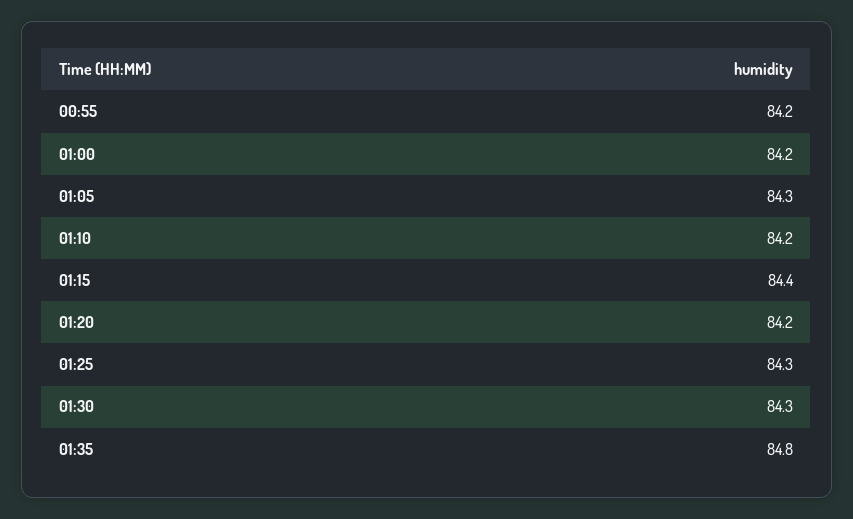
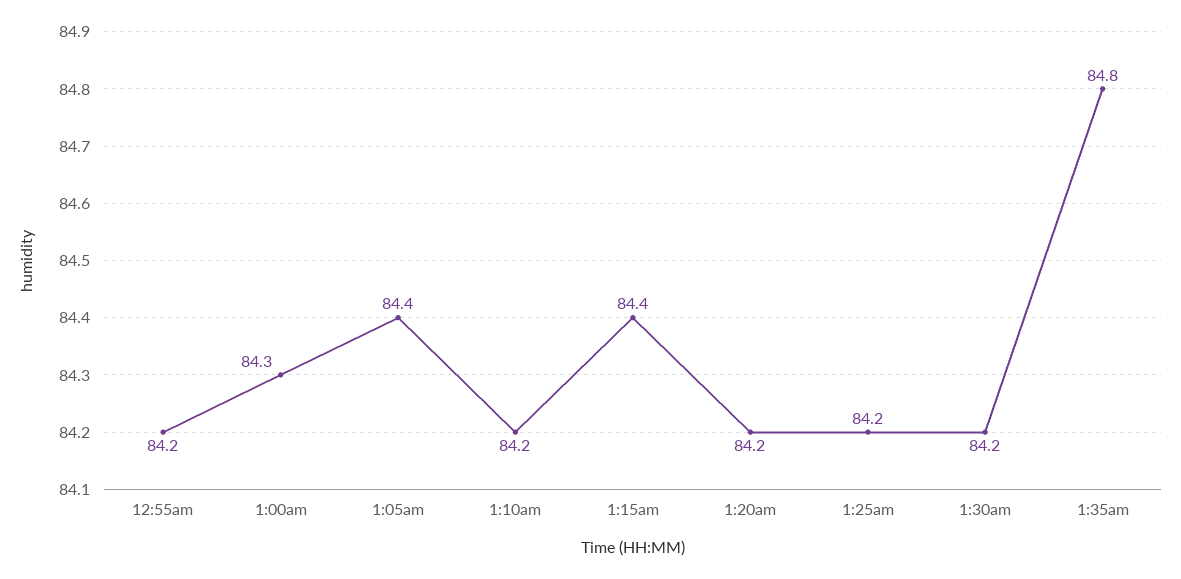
01:00: 84.2 -> 84.3
01:05: 84.3 -> 84.4
01:25: 84.3 -> 84.2
01:30: 84.3 -> 84.2

